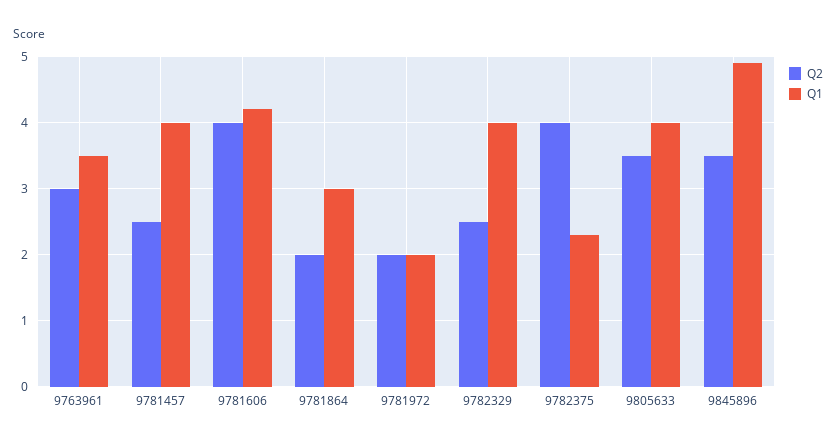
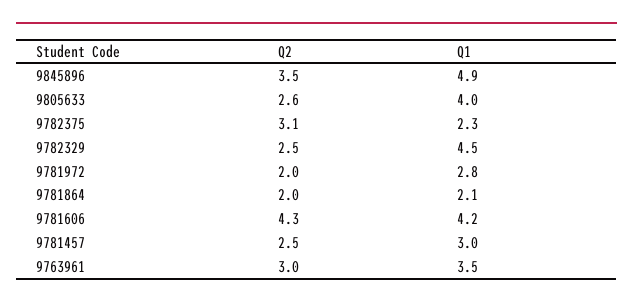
Q1, 9781457: 4 -> 3
Q2, 9781606: 4 -> 4.3
Q1, 9781864: 3 -> 2.1
Q1, 9781972: 2 -> 2.8
Q1, 9782329: 4 -> 4.5
Q2, 9782375: 4 -> 3.1
Q2, 9805633: 3.5 -> 2.6

